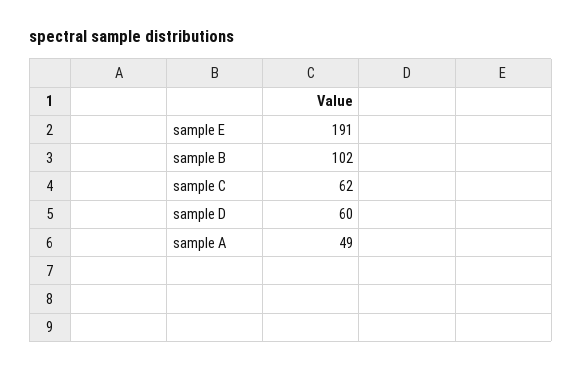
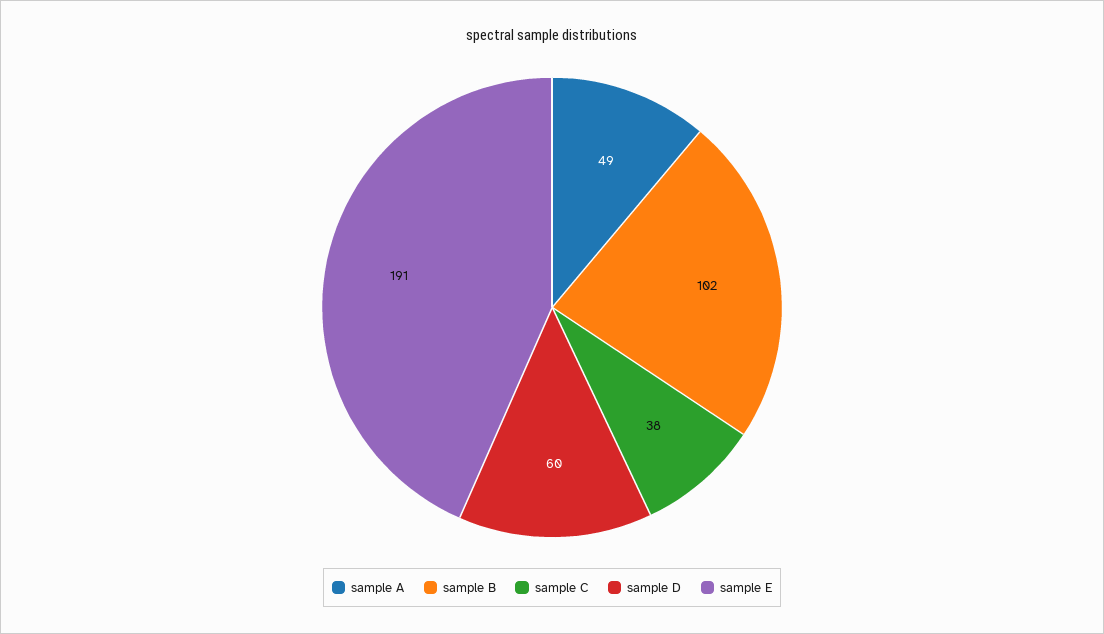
sample C: 62 -> 38

